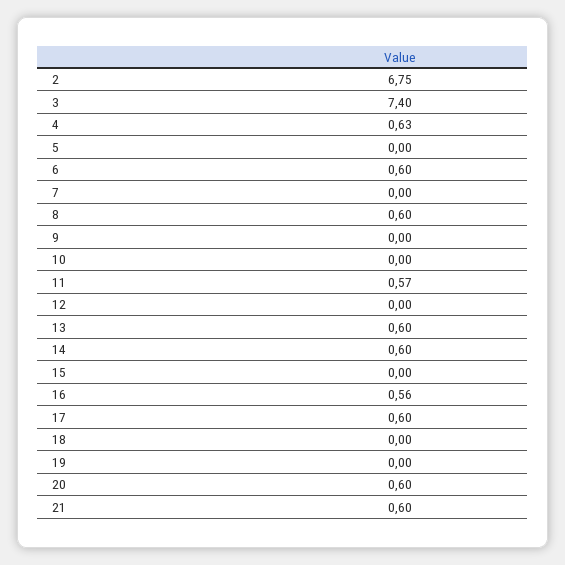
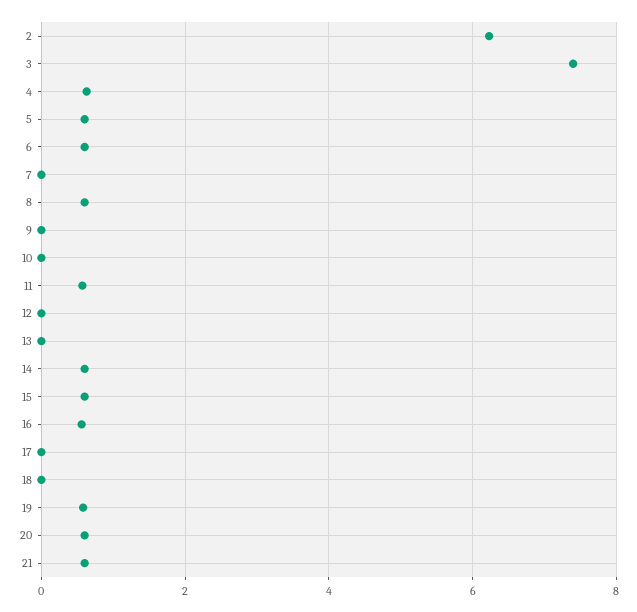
2: 6.75 -> 6.2
5: 0 -> 0.6
13: 0.6 -> 0
15: 0 -> 0.6
17: 0.6 -> 0
19: 0 -> 0.6

